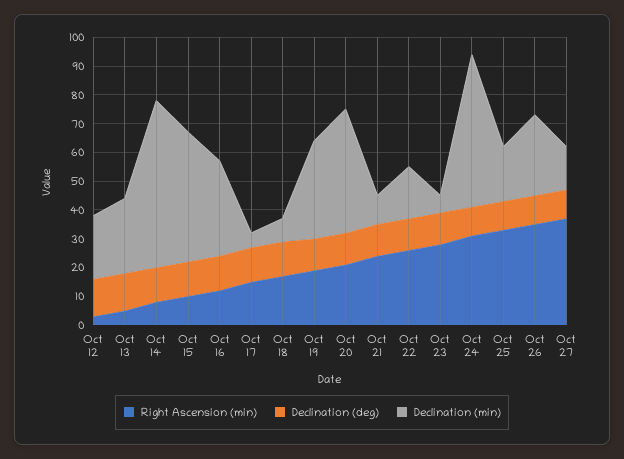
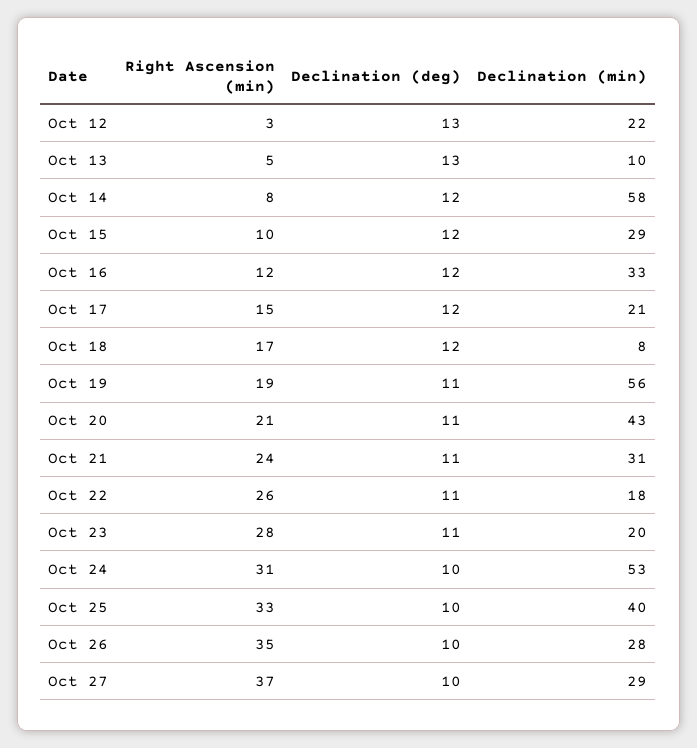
Declination (min), Oct 13: 25 -> 10
Declination (min), Oct 15: 45 -> 29
Declination (min), Oct 17: 5 -> 21
Declination (min), Oct 19: 35 -> 56
Declination (min), Oct 21: 10 -> 31
Declination (min), Oct 23: 5 -> 20
Declination (min), Oct 25: 20 -> 40
Declination (min), Oct 27: 15 -> 29

